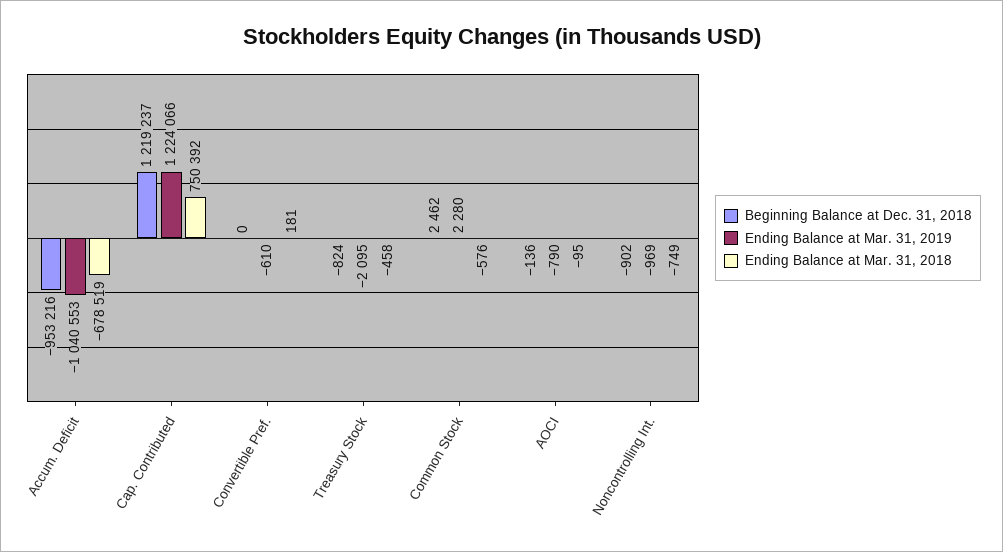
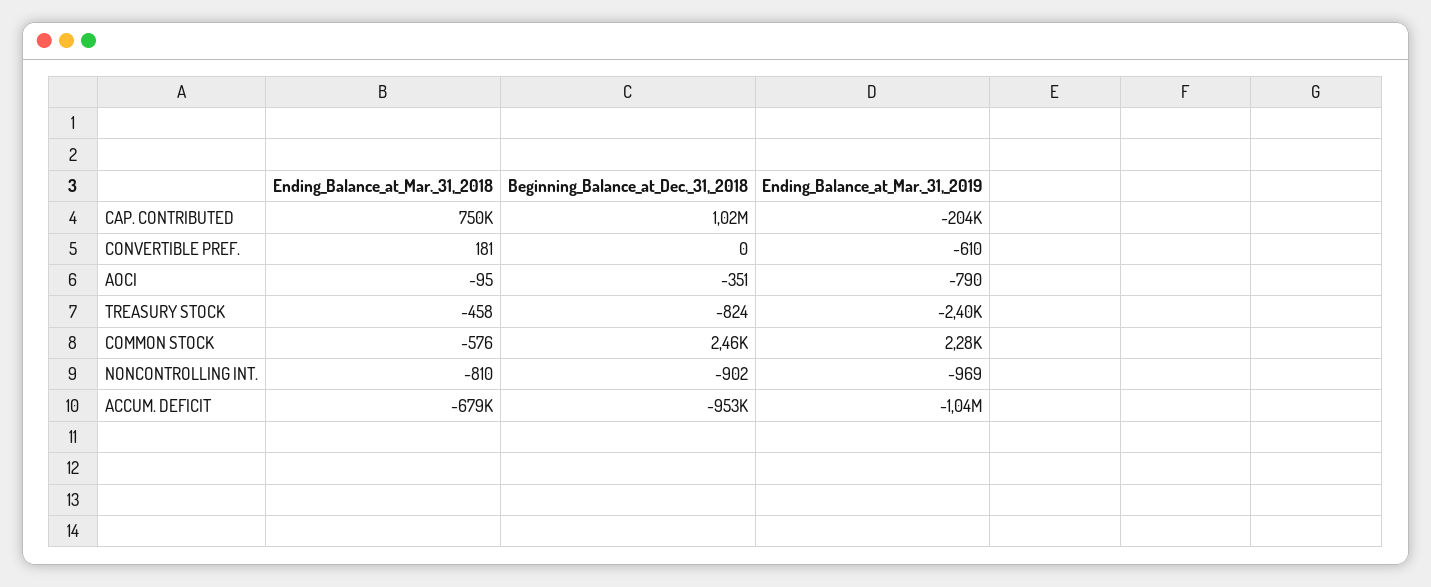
Beginning Balance at Dec. 31, 2018, Cap. Contributed: 1219237 -> 1020000
Ending Balance at Mar. 31, 2019, Cap. Contributed: 1224066 -> -204000
Ending Balance at Mar. 31, 2019, Treasury Stock: -2095 -> -2400
Beginning Balance at Dec. 31, 2018, AOCI: -136 -> -351
Ending Balance at Mar. 31, 2018, Noncontrolling Int.: -749 -> -810

